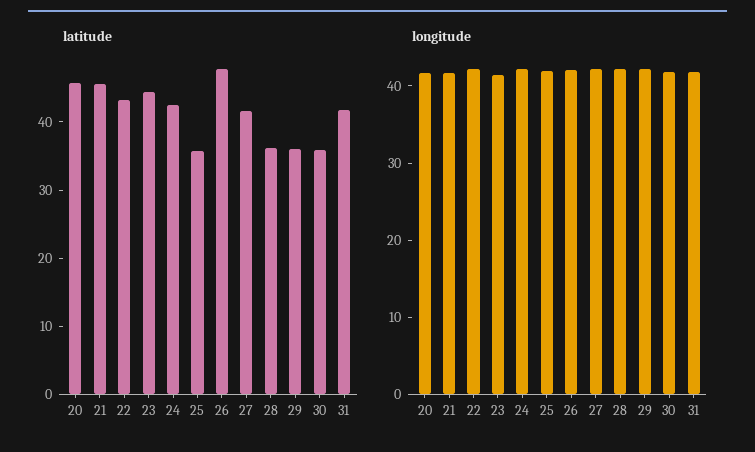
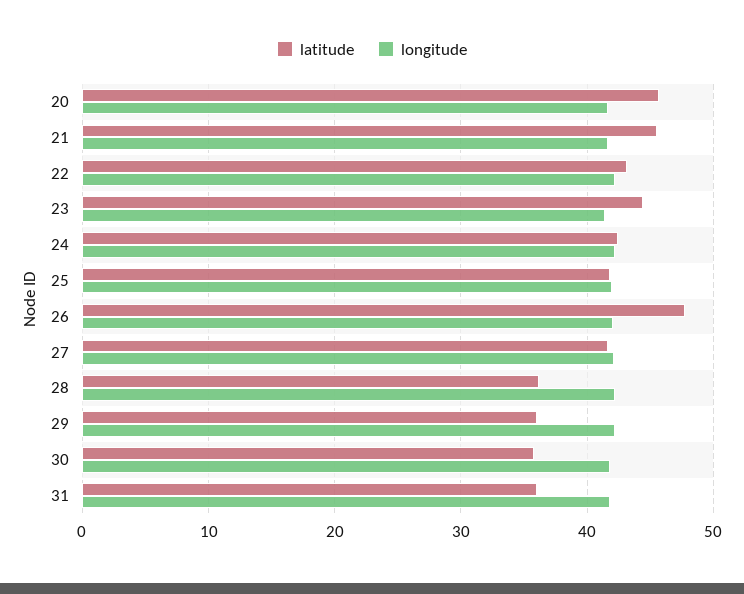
latitude, 25: 36 -> 42
latitude, 31: 42 -> 36

